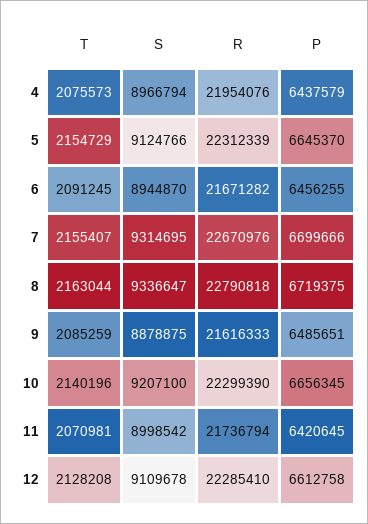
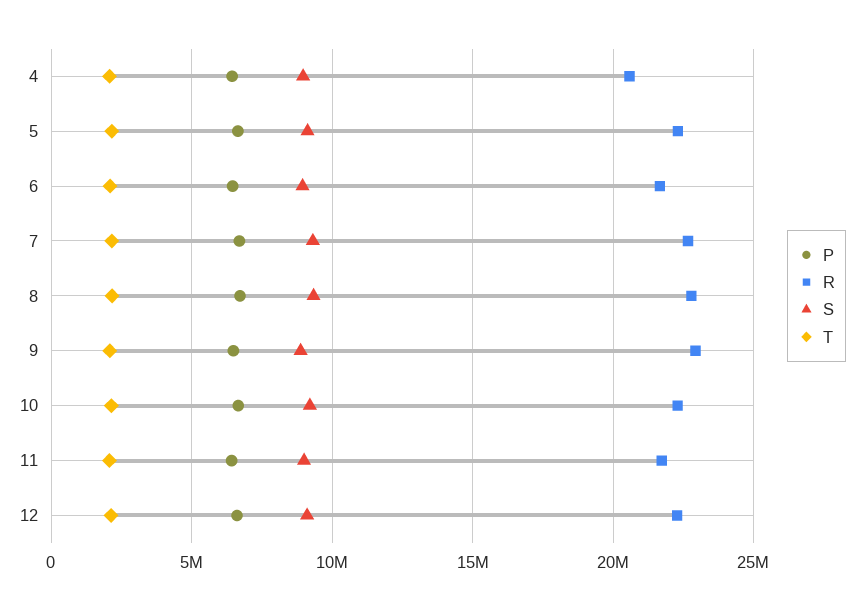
R, 4: 21954076 -> 20500000
R, 9: 21616333 -> 23000000

